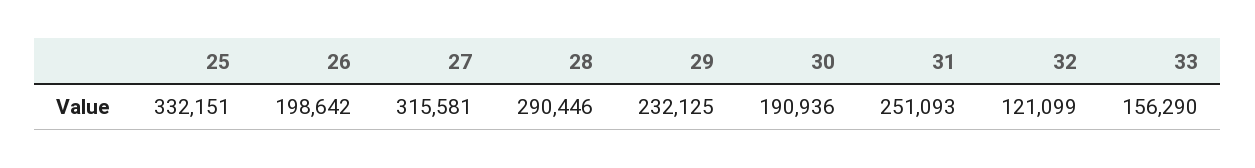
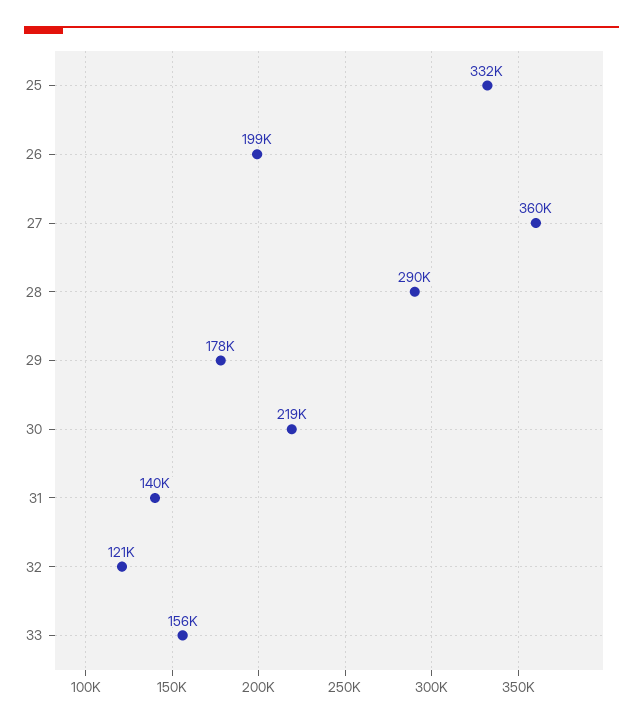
27: 315581 -> 360000
29: 232125 -> 178000
30: 190936 -> 219000
31: 251093 -> 140000

